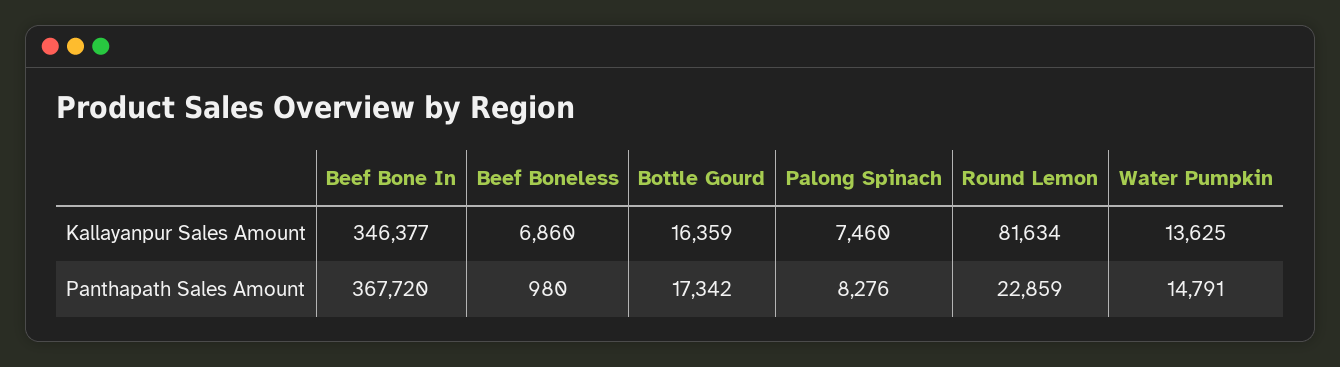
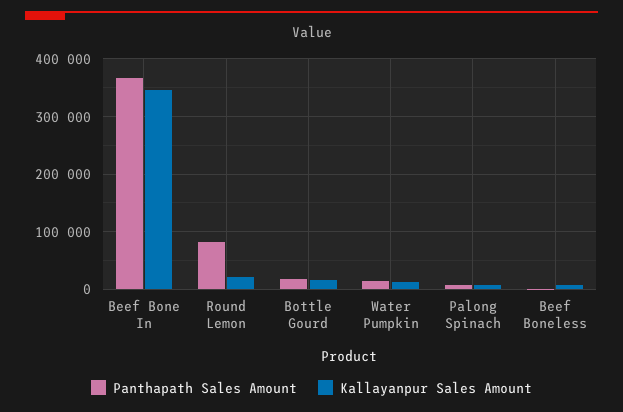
Kallayanpur Sales Amount, Round Lemon: 81634 -> 20000
Panthapath Sales Amount, Round Lemon: 22859 -> 80000

